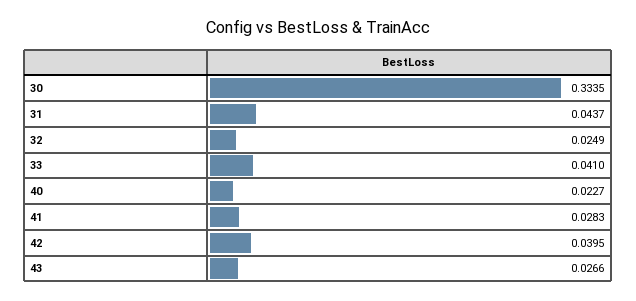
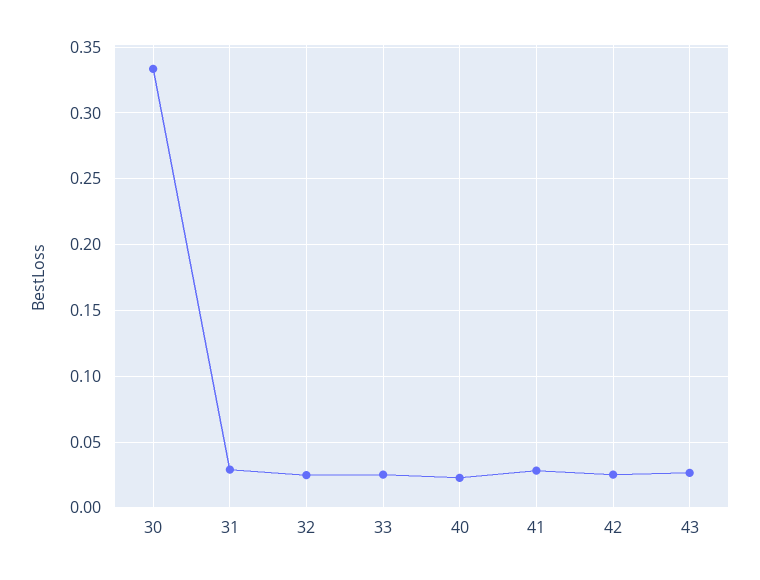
31: 0.0437 -> 0.03
33: 0.041 -> 0.025
42: 0.0395 -> 0.025

